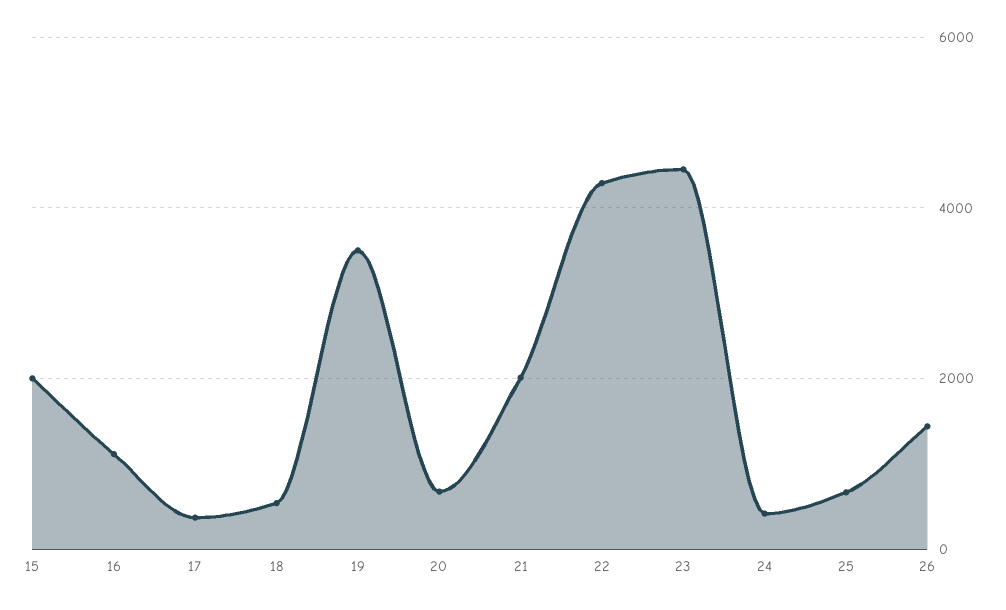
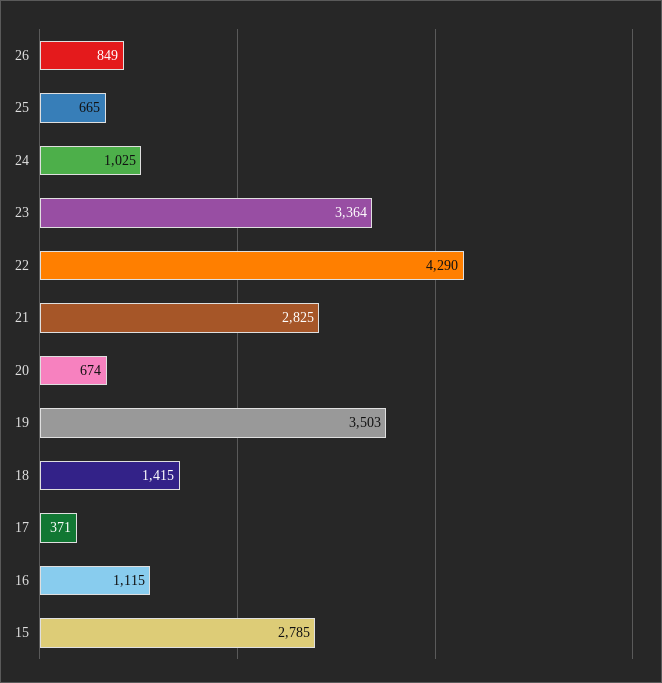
15: 2000 -> 2785
18: 600 -> 1415
21: 2000 -> 2825
23: 4400 -> 3364
24: 400 -> 1025
26: 1400 -> 849

